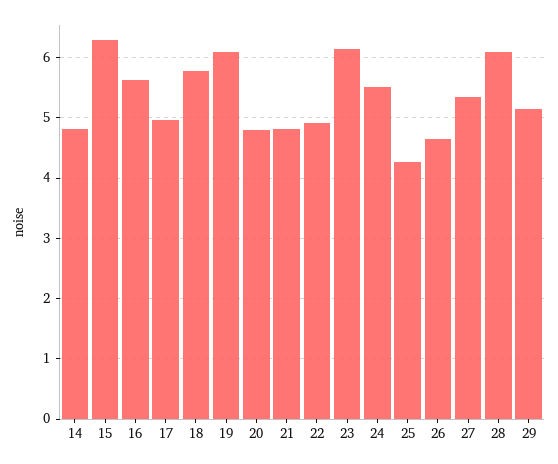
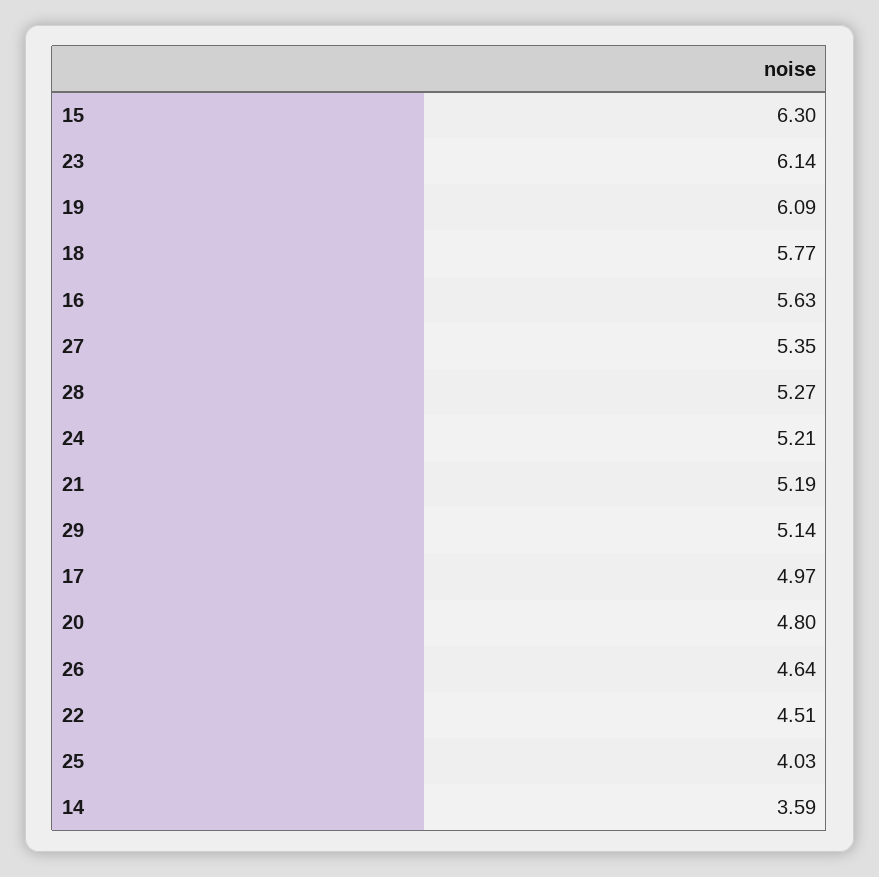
14: 4.8 -> 3.59
21: 4.8 -> 5.19
22: 4.9 -> 4.51
24: 5.5 -> 5.21
25: 4.3 -> 4.03
28: 6.1 -> 5.27

